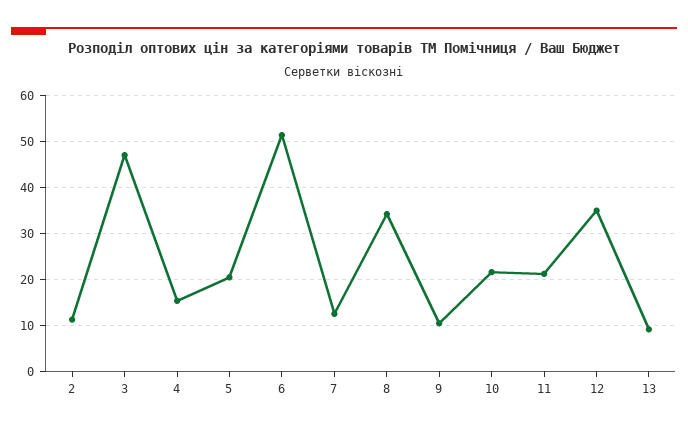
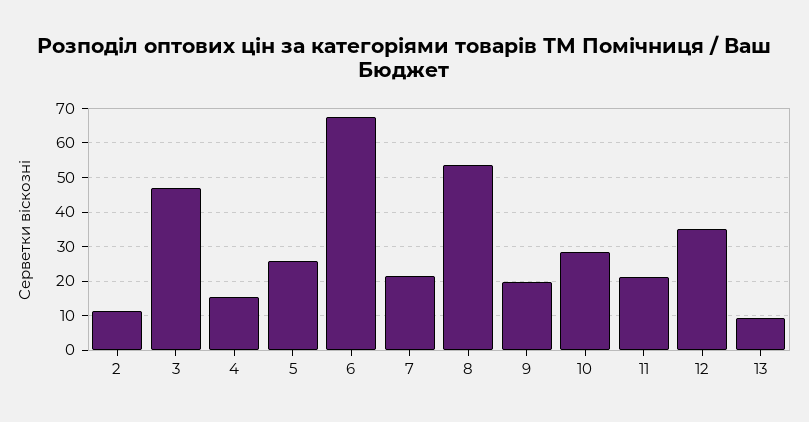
5: 20 -> 26
6: 52 -> 68
7: 12 -> 22
8: 34 -> 54
9: 10 -> 20
10: 22 -> 28

